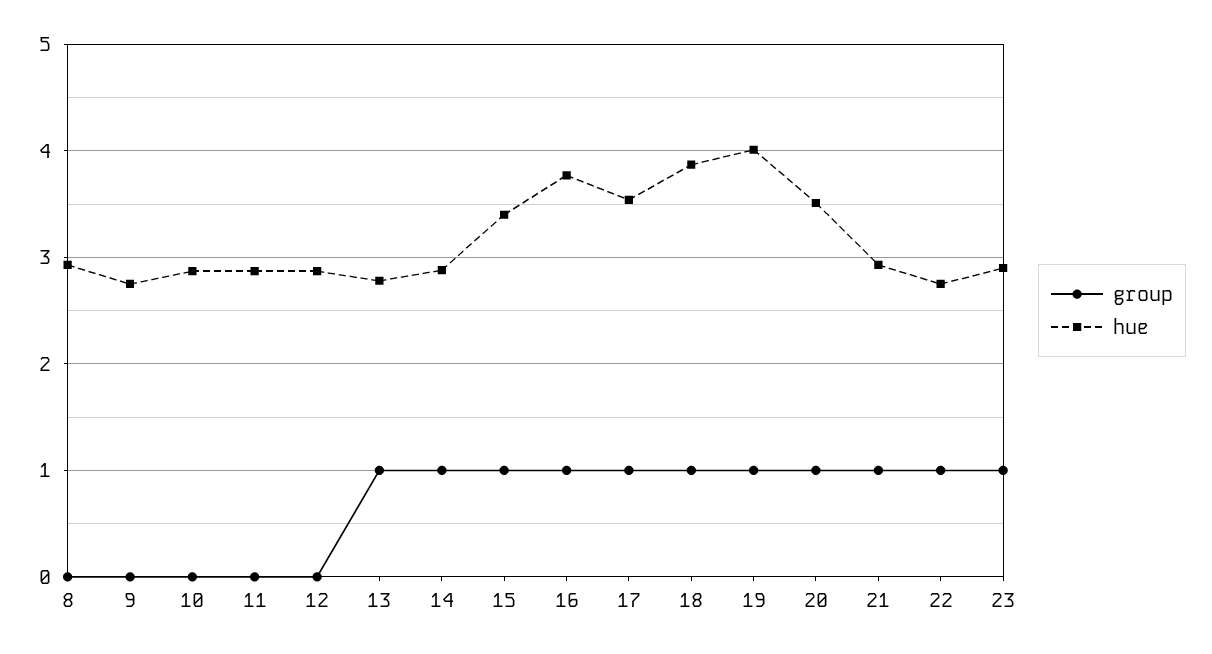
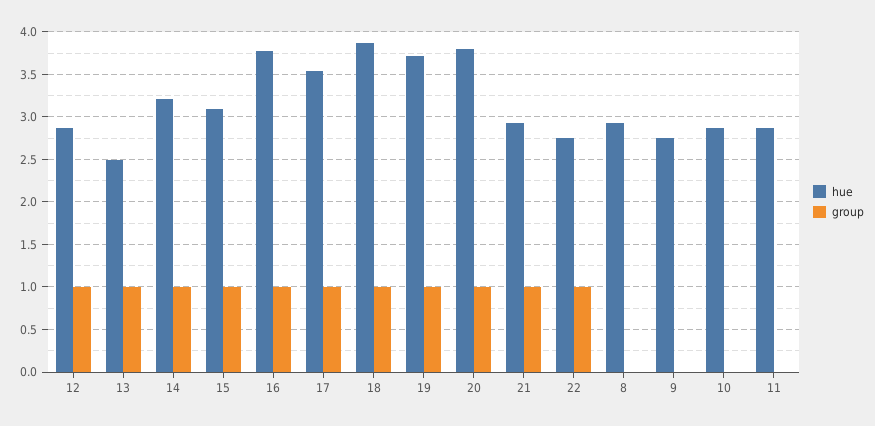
group, 12: 0 -> 1
hue, 13: 2.8 -> 2.5
hue, 14: 2.9 -> 3.2
hue, 15: 3.4 -> 3.1
hue, 19: 4 -> 3.7
hue, 20: 3.5 -> 3.8
group, 23: 1 -> none
hue, 23: 2.9 -> none

